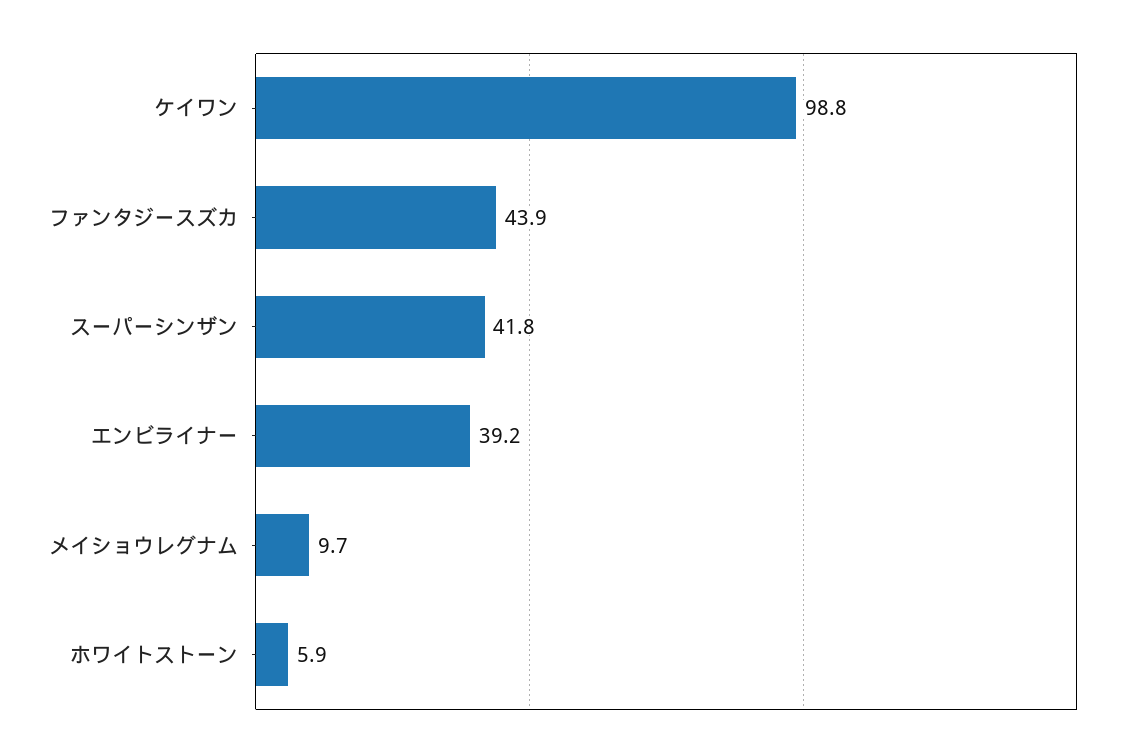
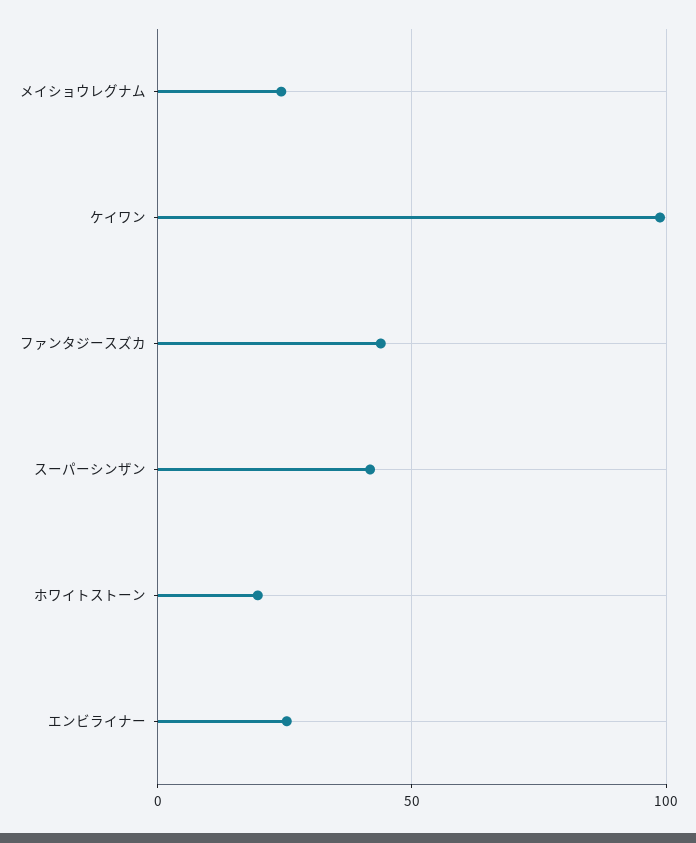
エンビライナー: 39.2 -> 25
メイショウレグナム: 9.7 -> 25
ホワイトストーン: 5.9 -> 20

